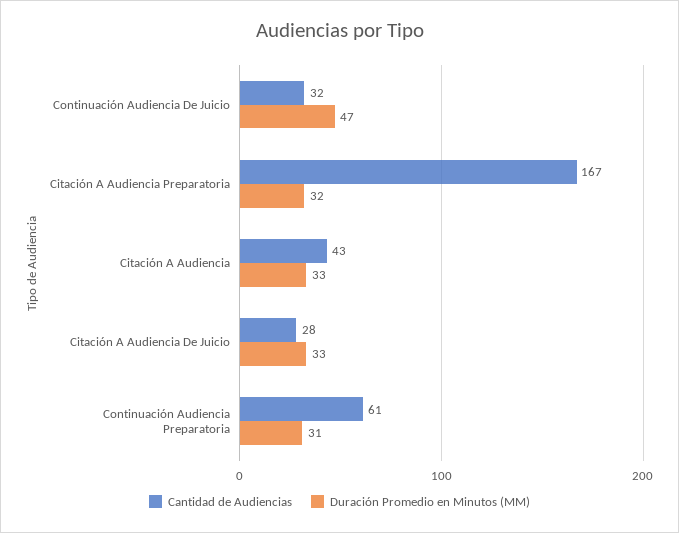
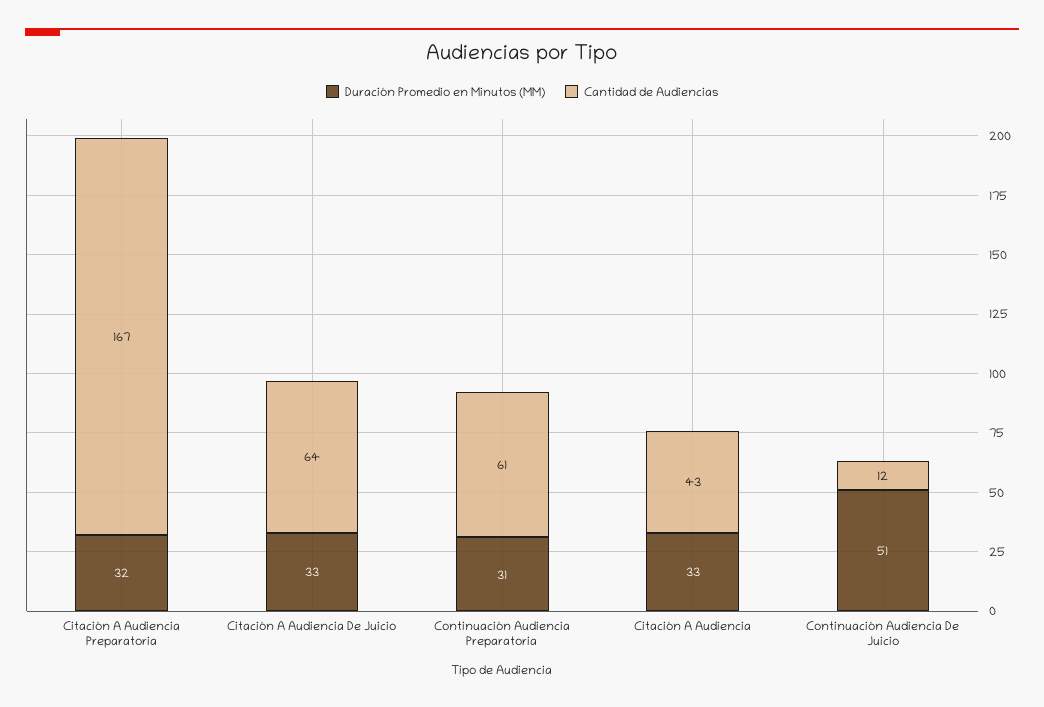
Cantidad de Audiencias, Continuación Audiencia De Juicio: 32 -> 12
Duración Promedio en Minutos (MM), Continuación Audiencia De Juicio: 47 -> 51
Cantidad de Audiencias, Citación A Audiencia De Juicio: 28 -> 64

